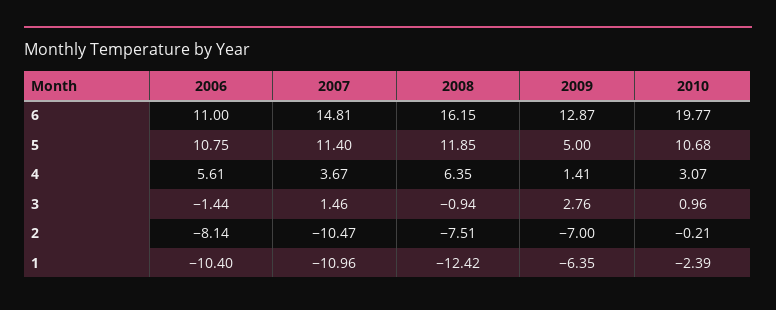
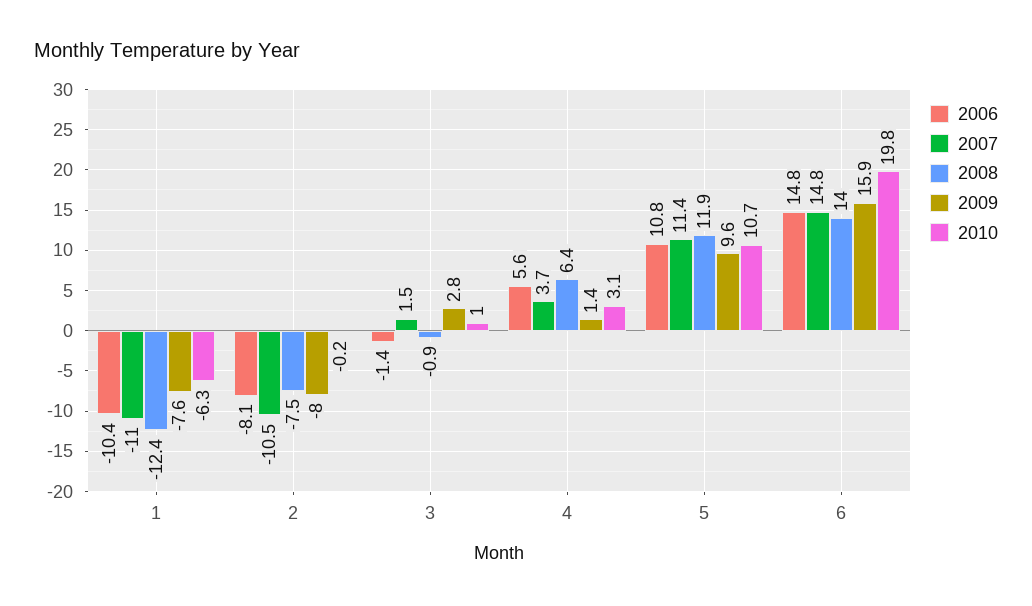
2006, 6: 11 -> 14.8
2008, 6: 16.15 -> 14
2009, 6: 12.87 -> 15.9
2009, 5: 5 -> 9.6
2009, 2: -7 -> -8
2009, 1: -6.35 -> -7.6
2010, 1: -2.39 -> -6.3

